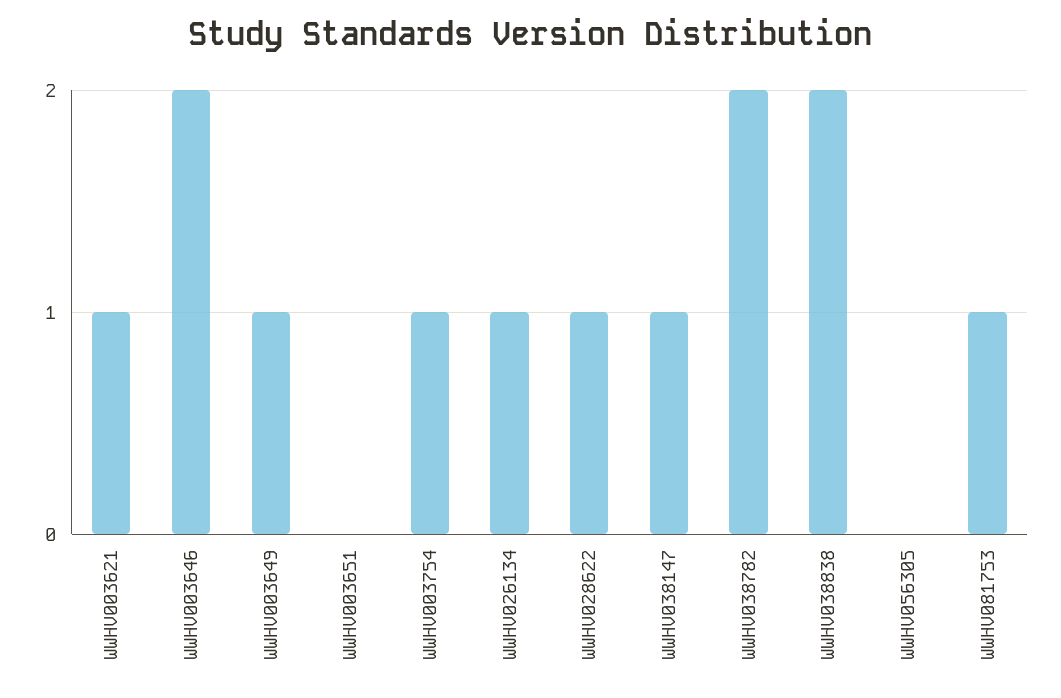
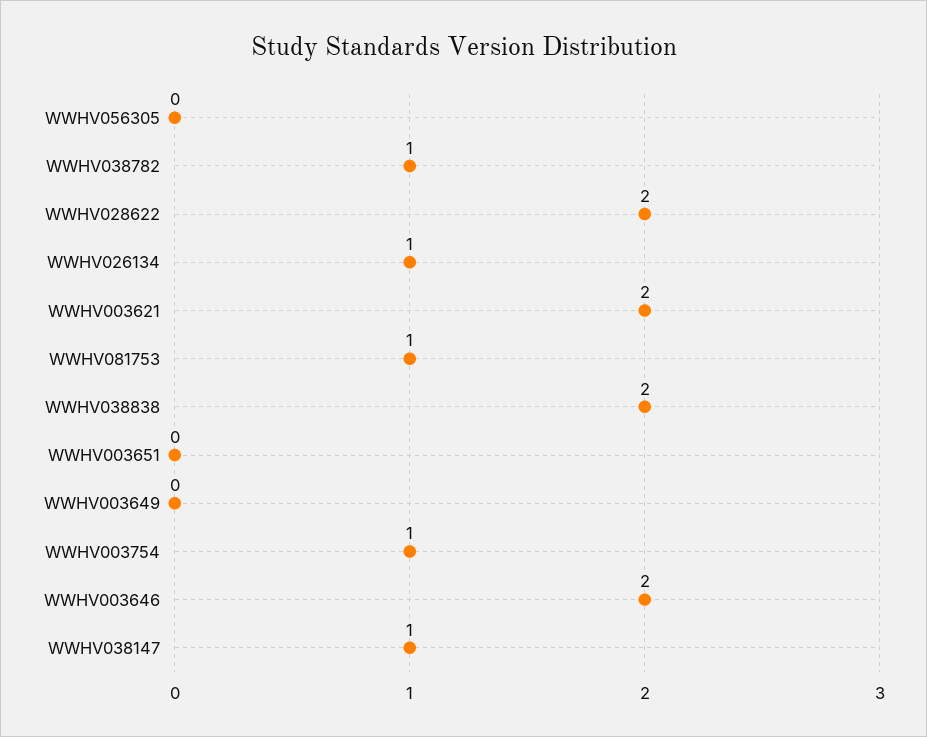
WWHV003621: 1 -> 2
WWHV003649: 1 -> 0
WWHV028622: 1 -> 2
WWHV038782: 2 -> 1

